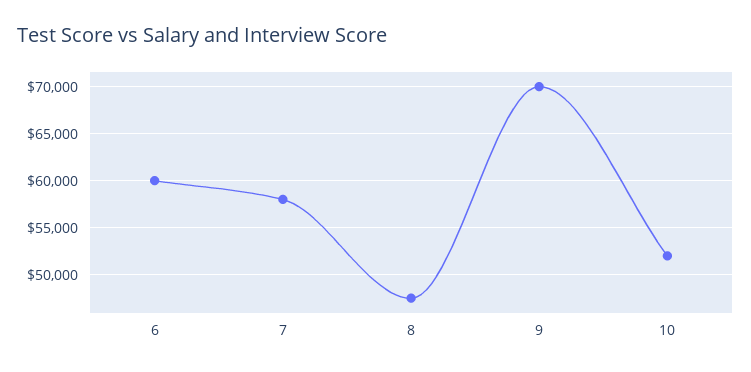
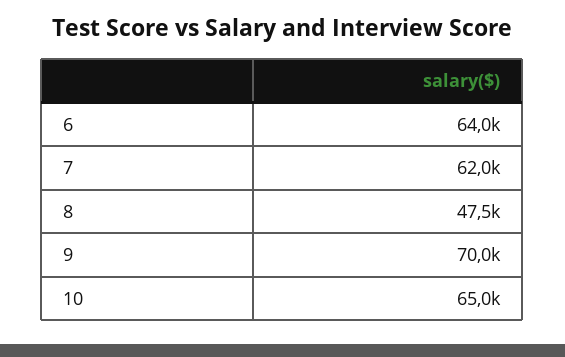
6: 60000 -> 64000
7: 58000 -> 62000
10: 52000 -> 65000

